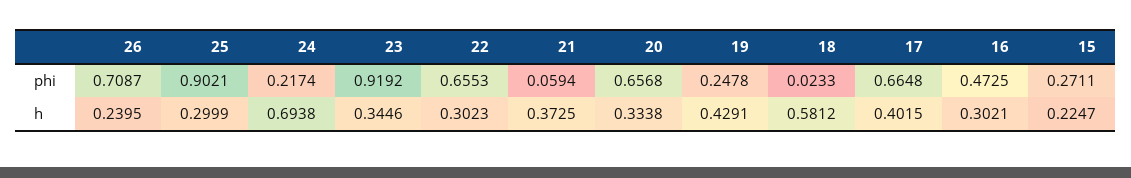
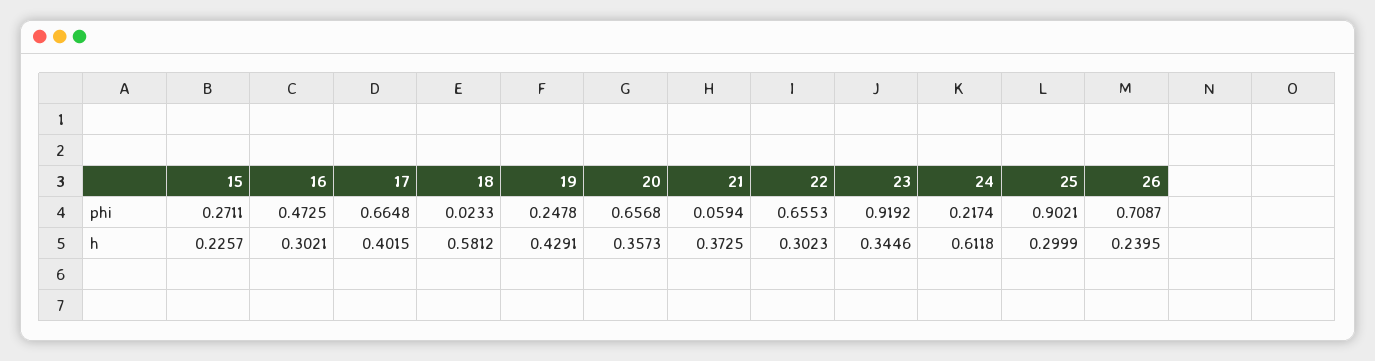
24, h: 0.6938 -> 0.6118
20, h: 0.3338 -> 0.3573
15, h: 0.2247 -> 0.2257

